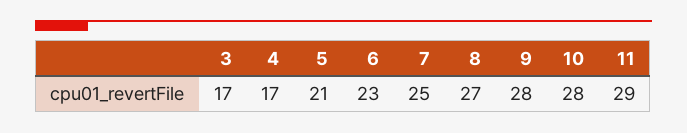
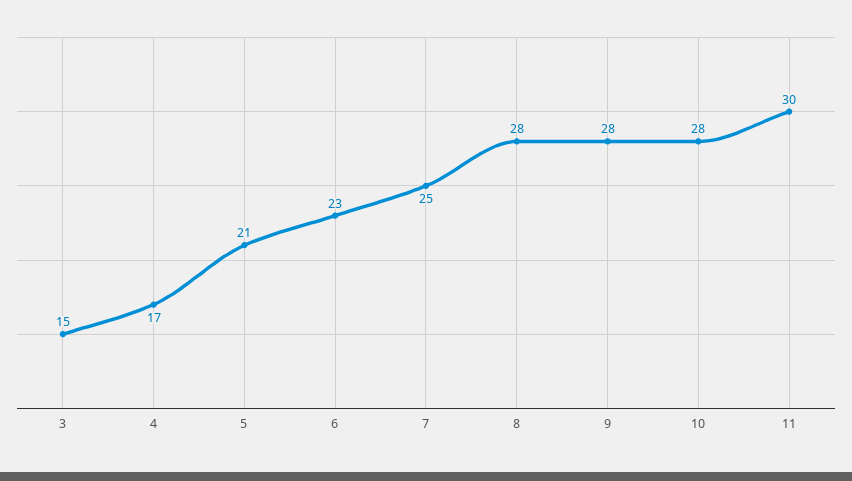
3: 17 -> 15
8: 27 -> 28
11: 29 -> 30

